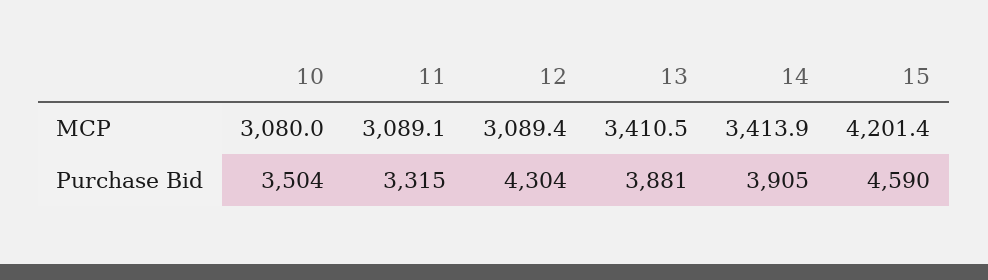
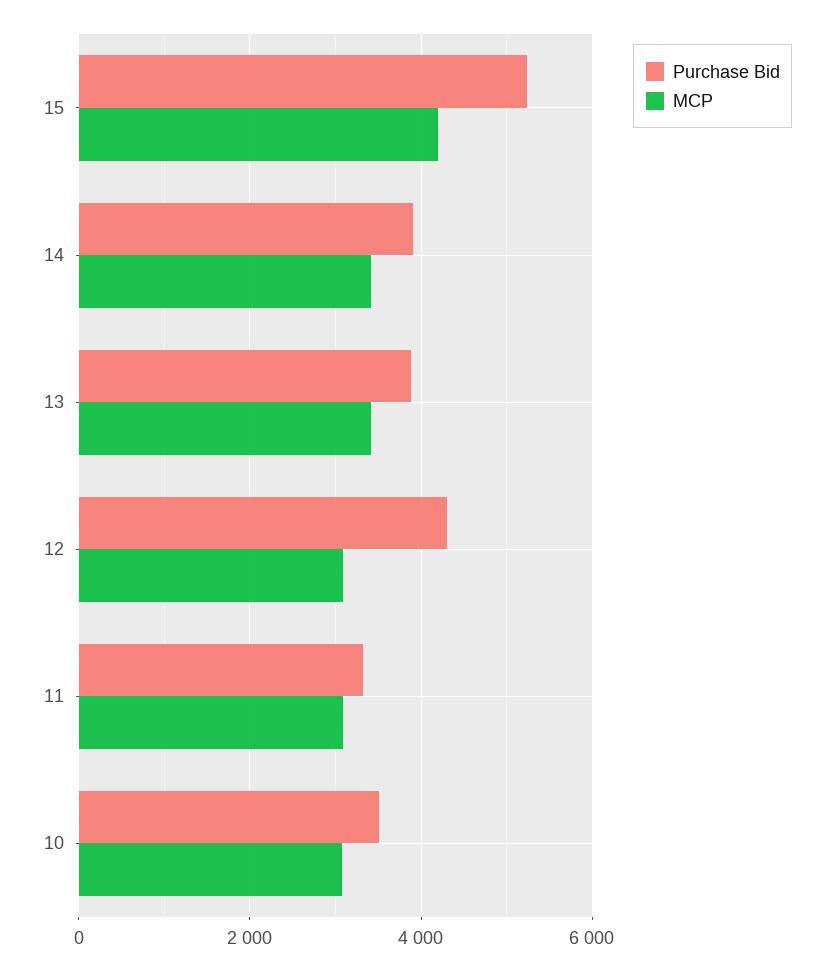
Purchase Bid, 15: 4590 -> 5200

